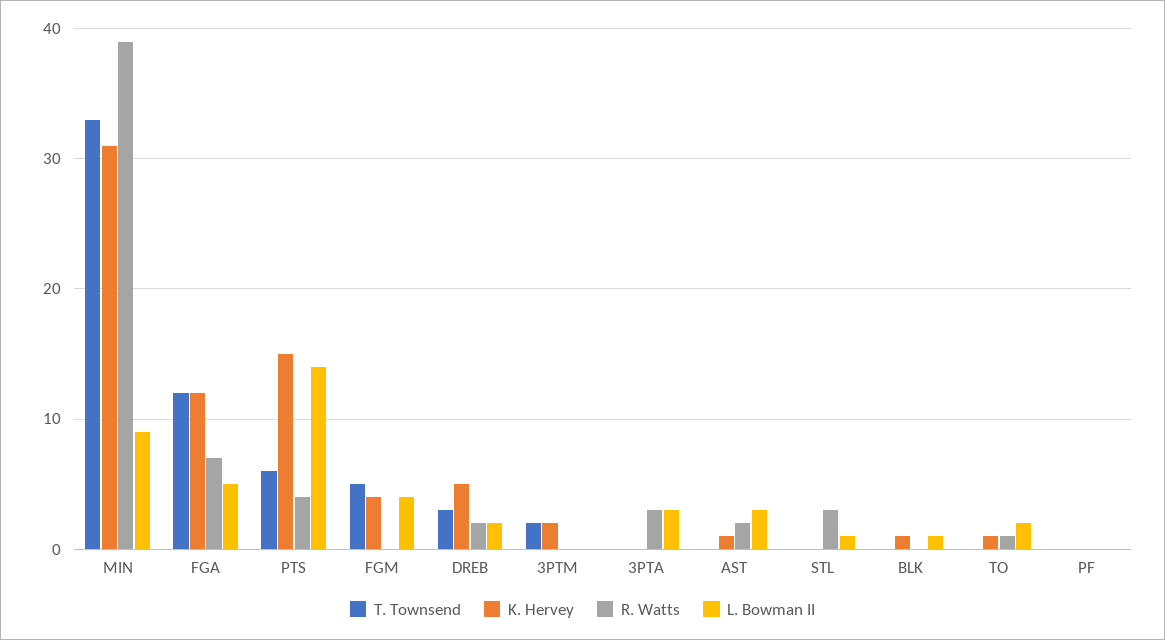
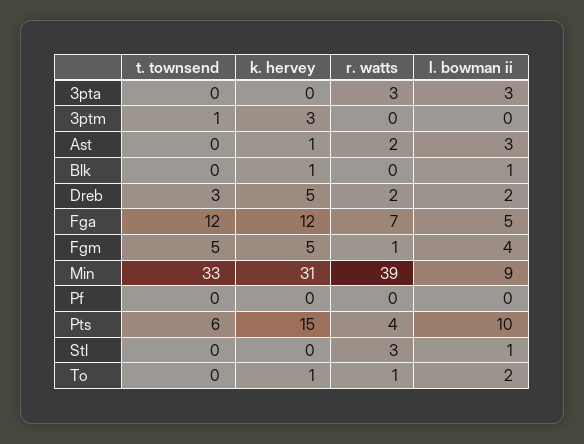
L. Bowman II, PTS: 14 -> 10
K. Hervey, FGM: 4 -> 5
R. Watts, FGM: 0 -> 1
T. Townsend, 3PTM: 2 -> 1
K. Hervey, 3PTM: 2 -> 3

